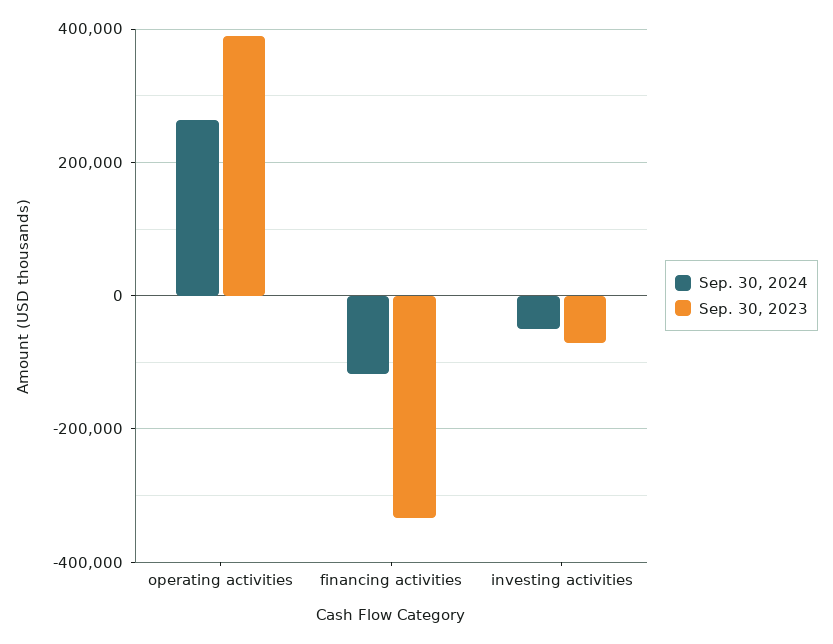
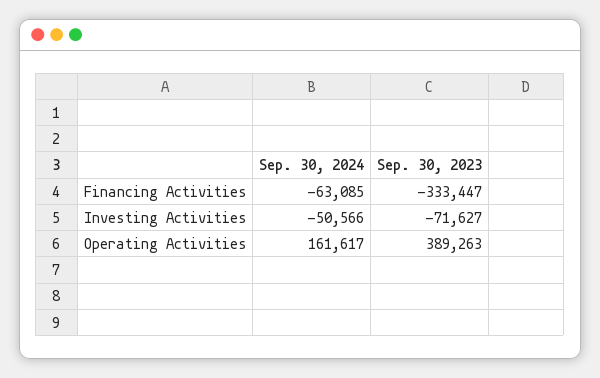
Sep. 30, 2024, operating activities: 260000 -> 161617
Sep. 30, 2024, financing activities: -120000 -> -63085

